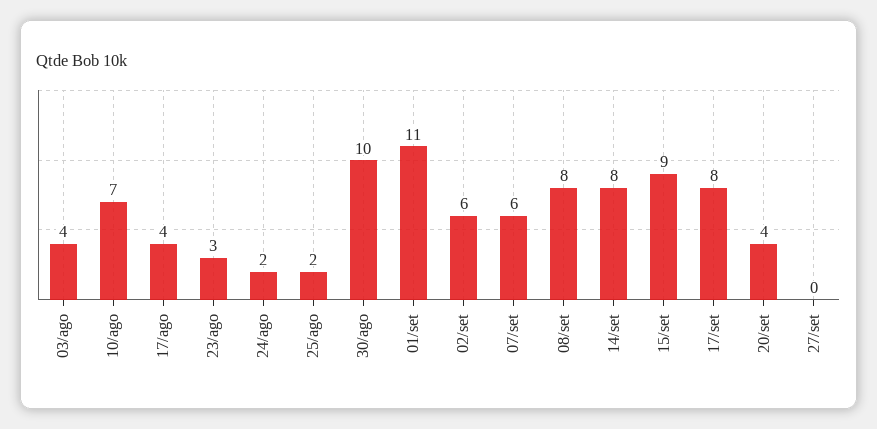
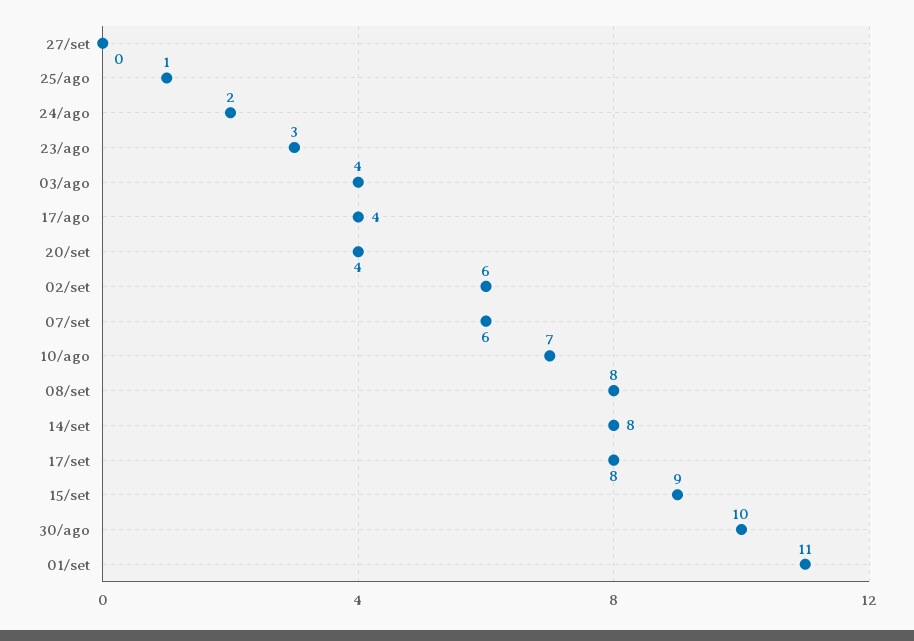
25/ago: 2 -> 1

